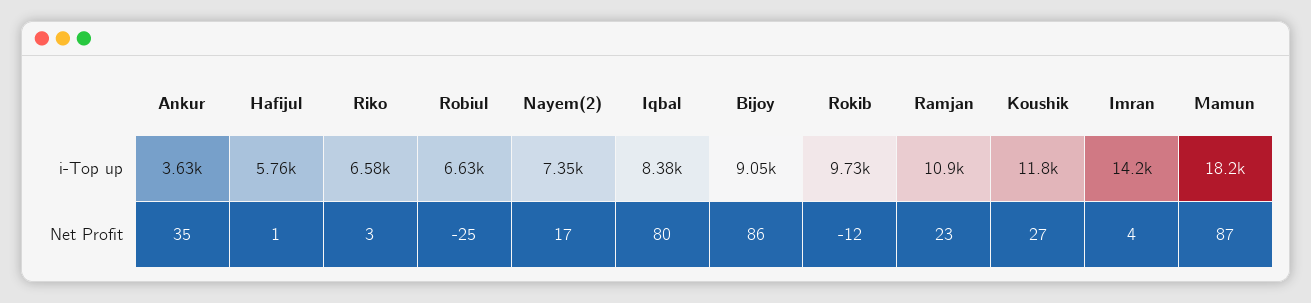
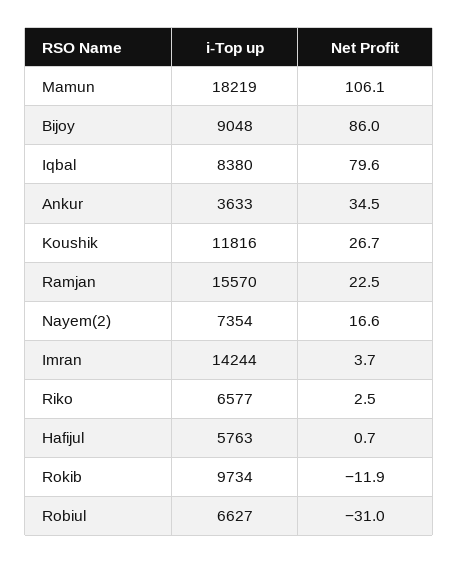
Ramjan, i-Top up: 10900 -> 15570
Robiul, Net Profit: -25 -> -31
Mamun, Net Profit: 87 -> 106.1

